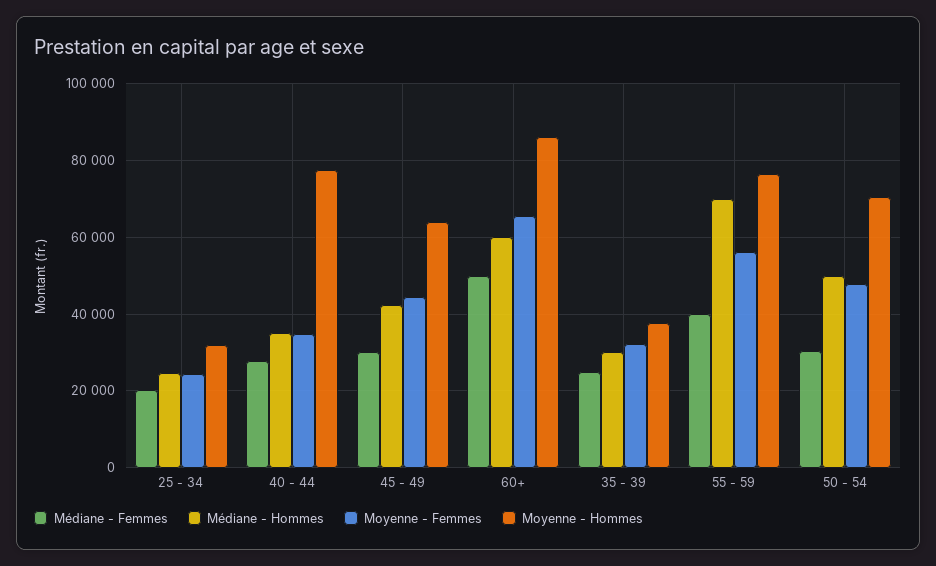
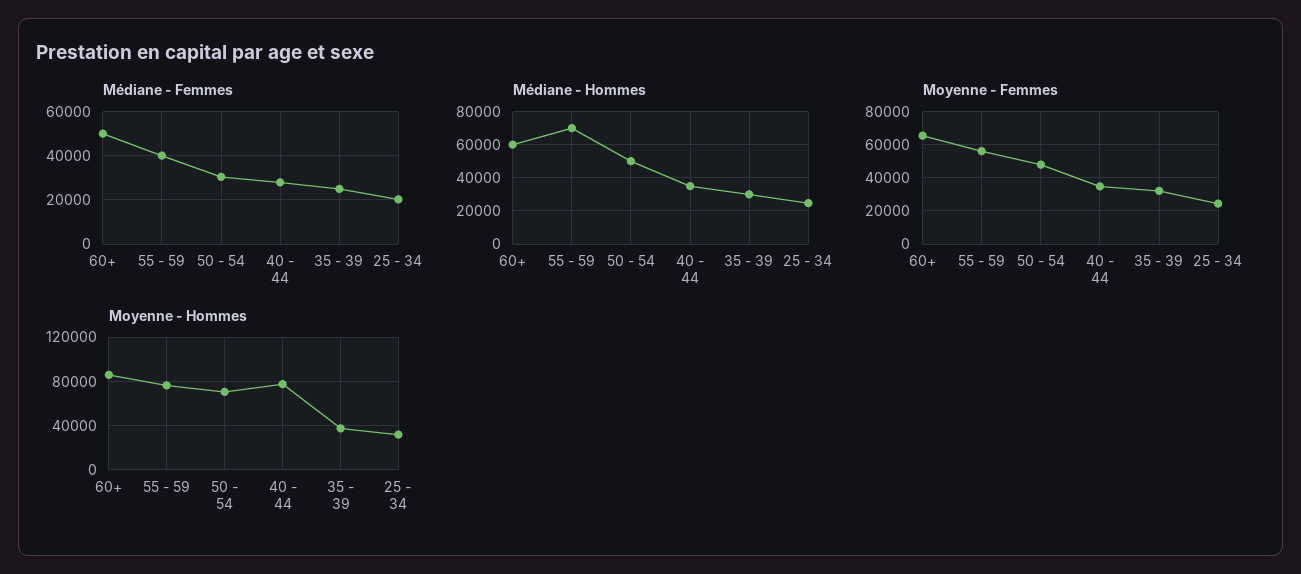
Médiane - Femmes, 45 - 49: 30000 -> none
Médiane - Hommes, 45 - 49: 42000 -> none
Moyenne - Femmes, 45 - 49: 44000 -> none
Moyenne - Hommes, 45 - 49: 64000 -> none

